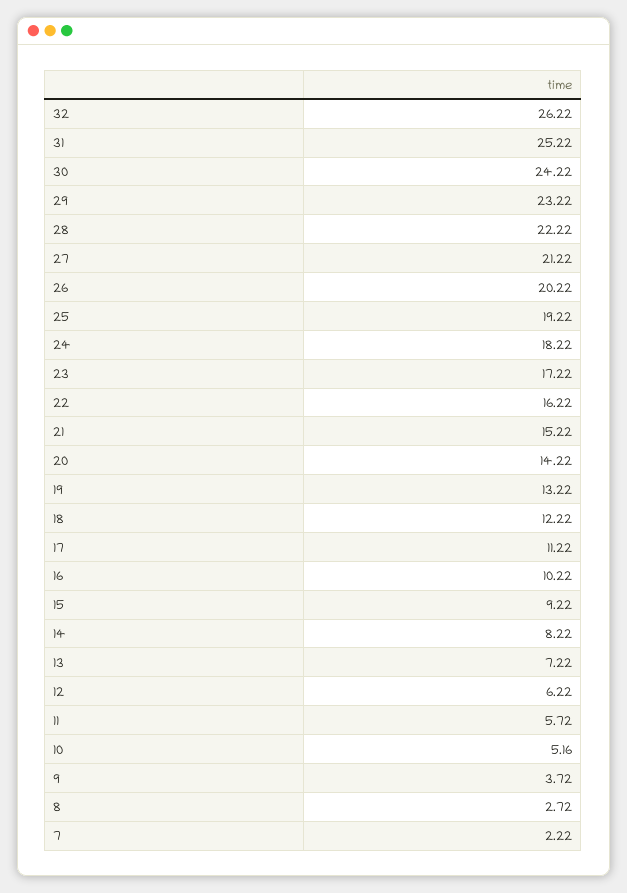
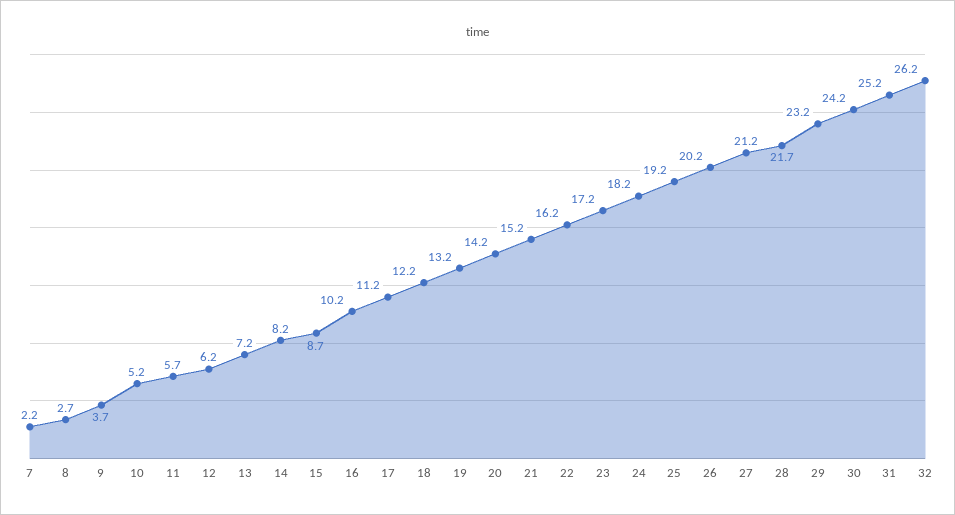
28: 22.22 -> 21.7
15: 9.22 -> 8.7

